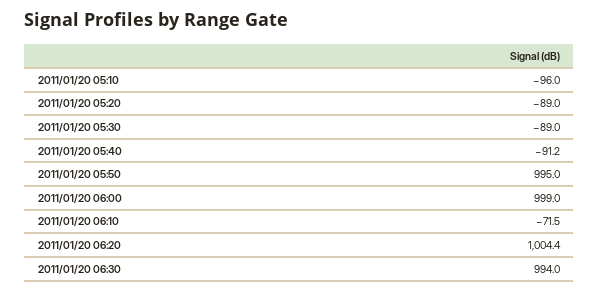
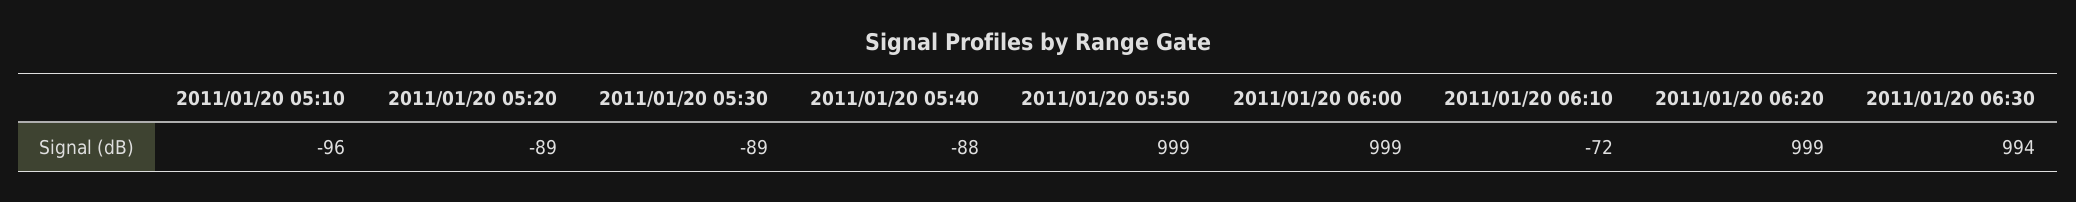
2011/01/20 05:40: -91.2 -> -88
2011/01/20 05:50: 995 -> 999
2011/01/20 06:20: 1004.4 -> 999

